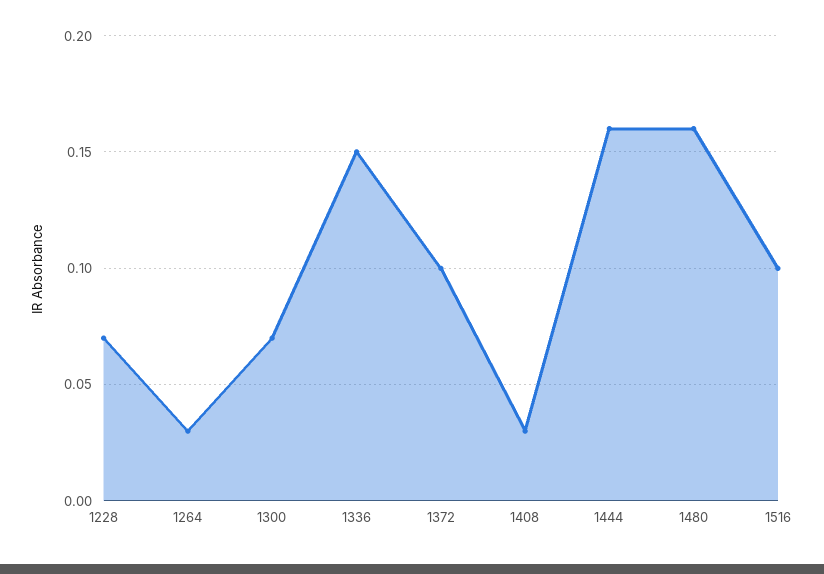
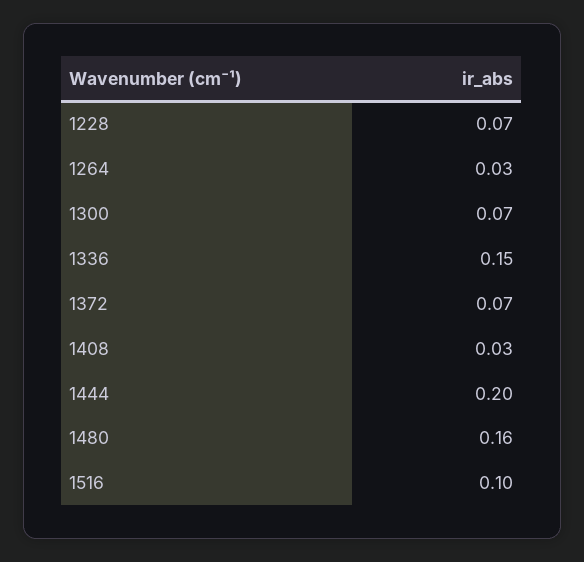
1372: 0.1 -> 0.07
1444: 0.16 -> 0.2

